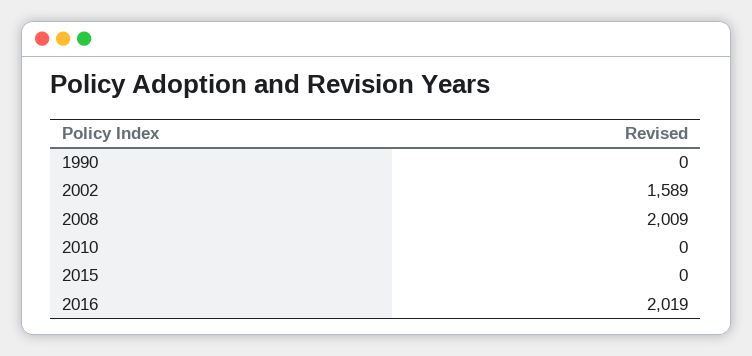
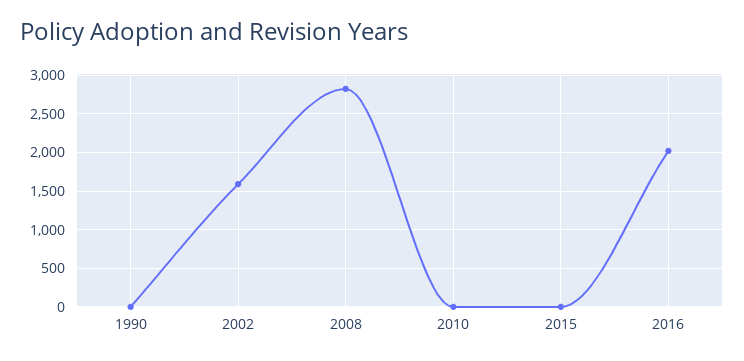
2008: 2009 -> 2800

